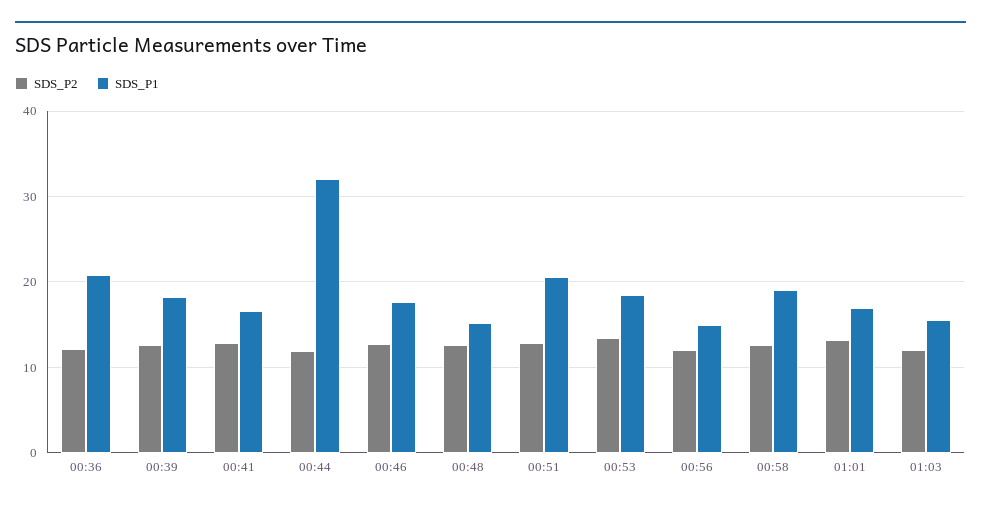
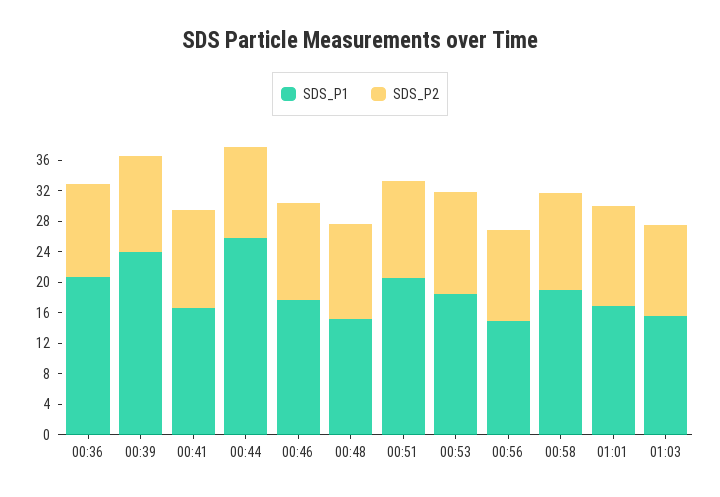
SDS_P1, 00:39: 18 -> 24
SDS_P1, 00:44: 32 -> 26

